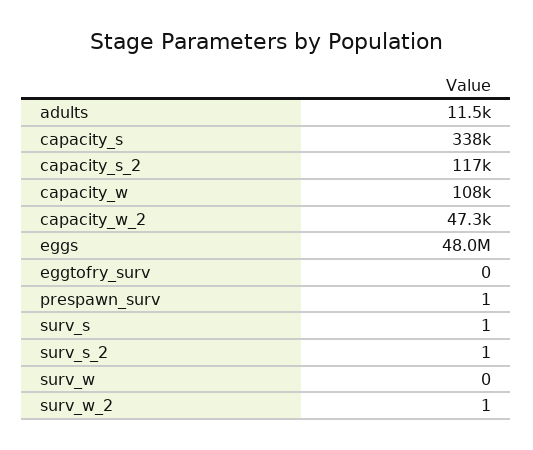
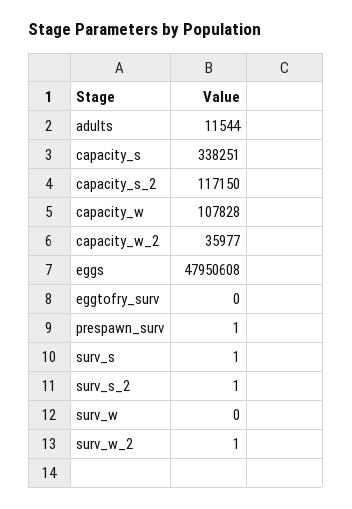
capacity_w_2: 47300 -> 35977

